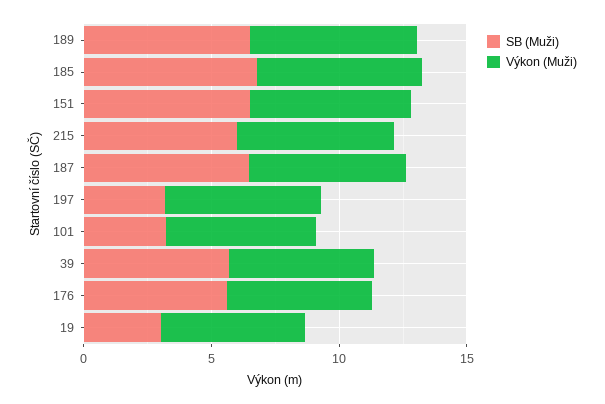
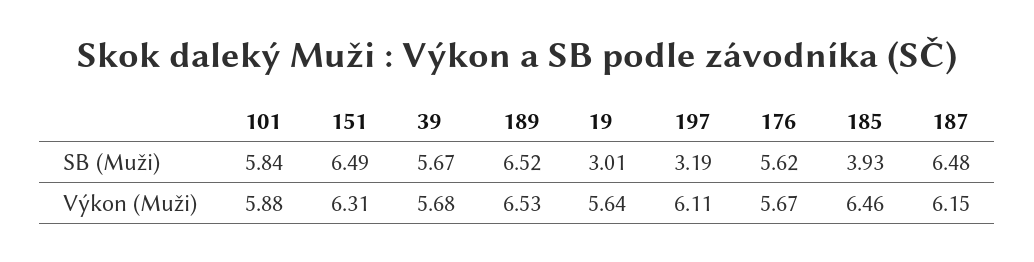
SB (Muži), 185: 7 -> 3.93
SB (Muži), 215: 6 -> none
Výkon (Muži), 215: 6 -> none
SB (Muži), 101: 3 -> 5.84

